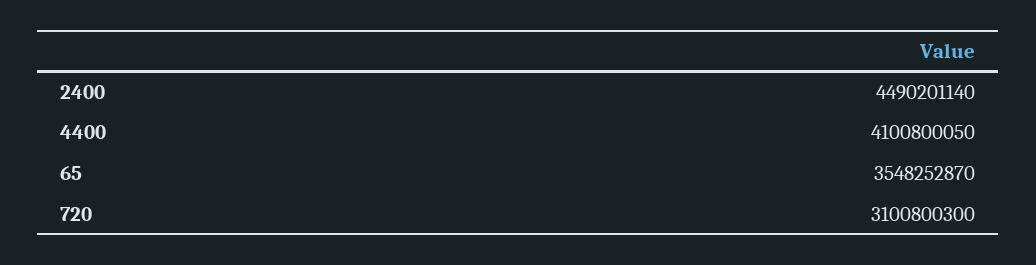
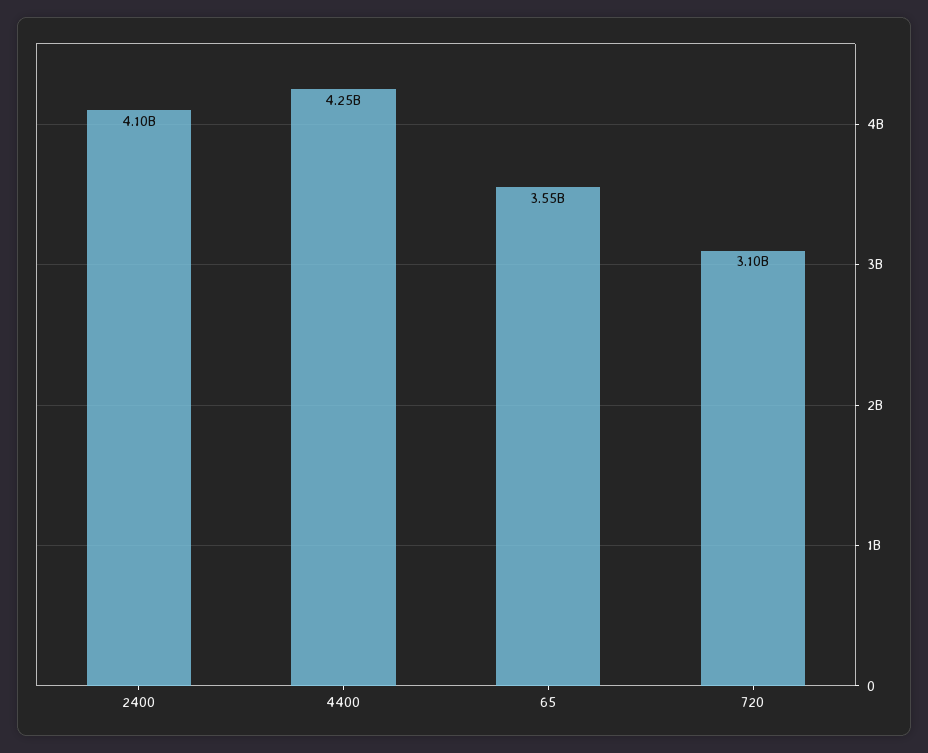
2400: 4490201140 -> 4100000000
4400: 4100800050 -> 4250000000

